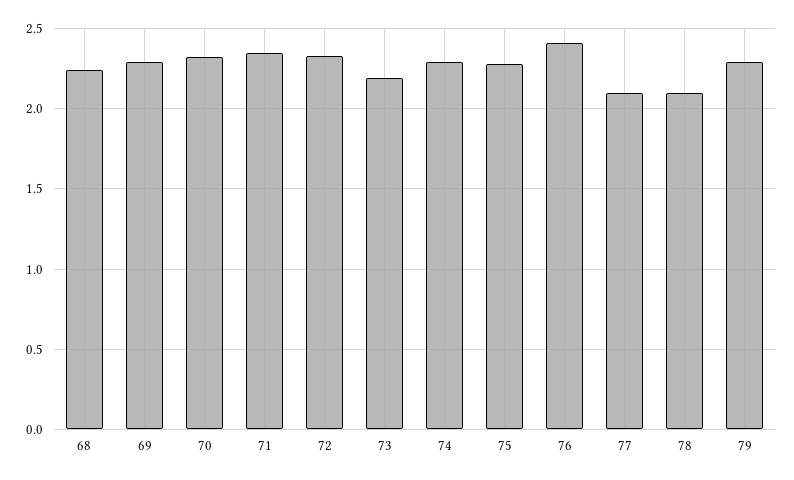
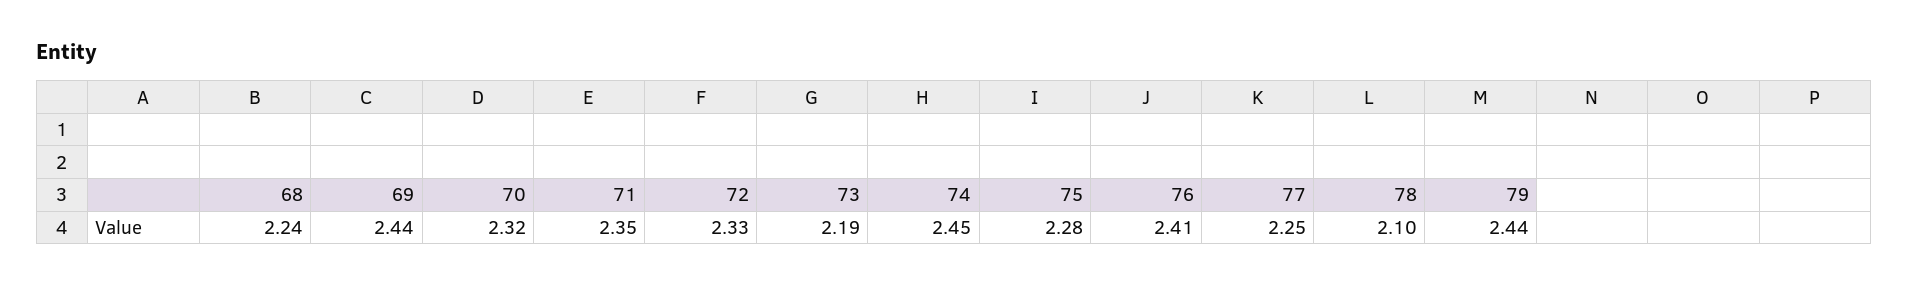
69: 2.3 -> 2.44
74: 2.3 -> 2.45
77: 2.1 -> 2.25
79: 2.3 -> 2.44

